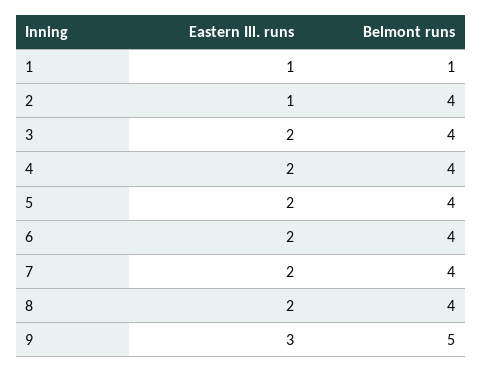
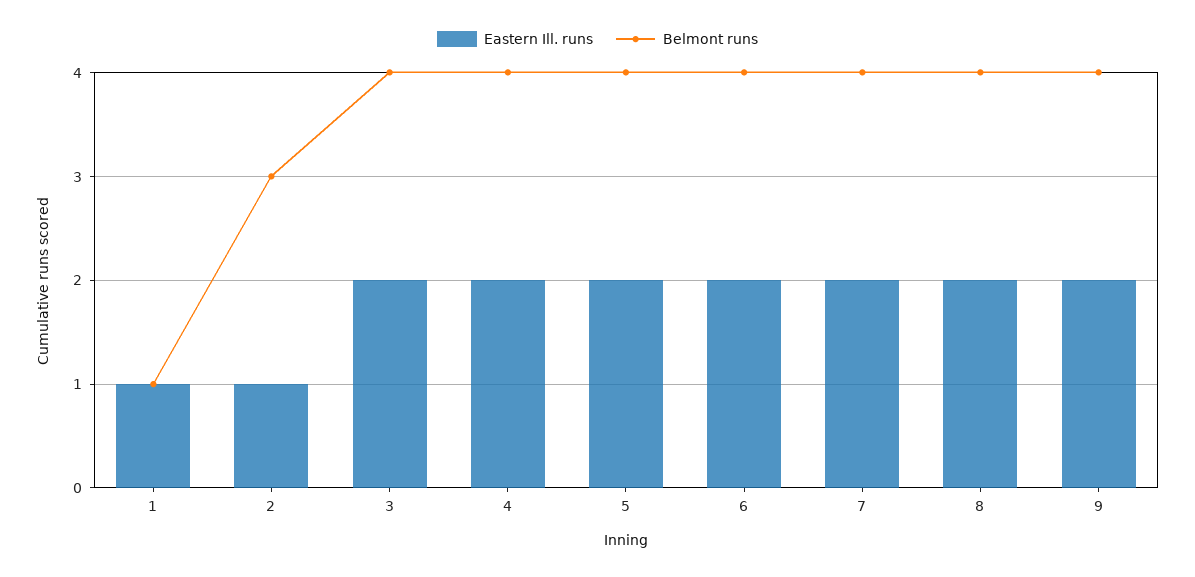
Belmont runs, 2: 4 -> 3
Eastern Ill. runs, 9: 3 -> 2
Belmont runs, 9: 5 -> 4

